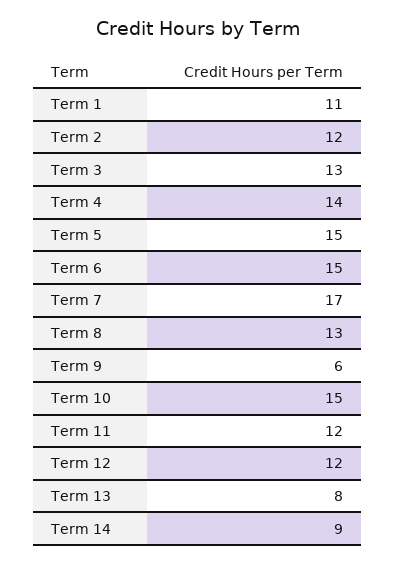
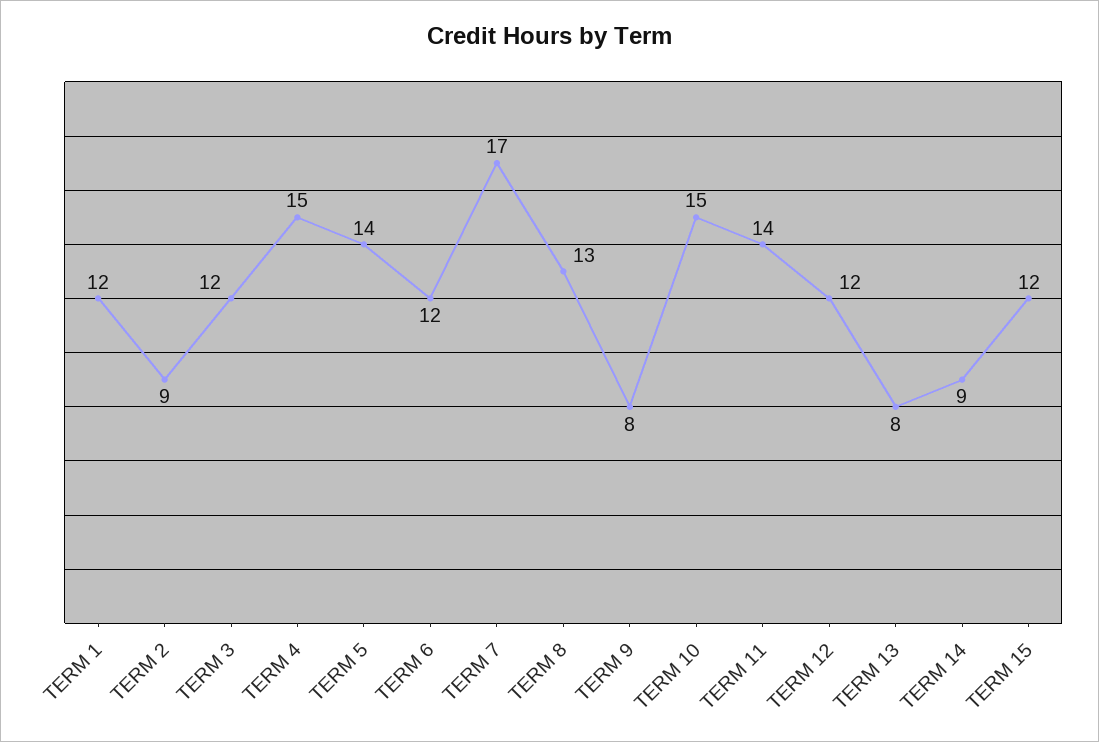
Term 1: 11 -> 12
Term 2: 12 -> 9
Term 3: 13 -> 12
Term 4: 14 -> 15
Term 5: 15 -> 14
Term 6: 15 -> 12
Term 9: 6 -> 8
Term 11: 12 -> 14
TERM 15: none -> 12

